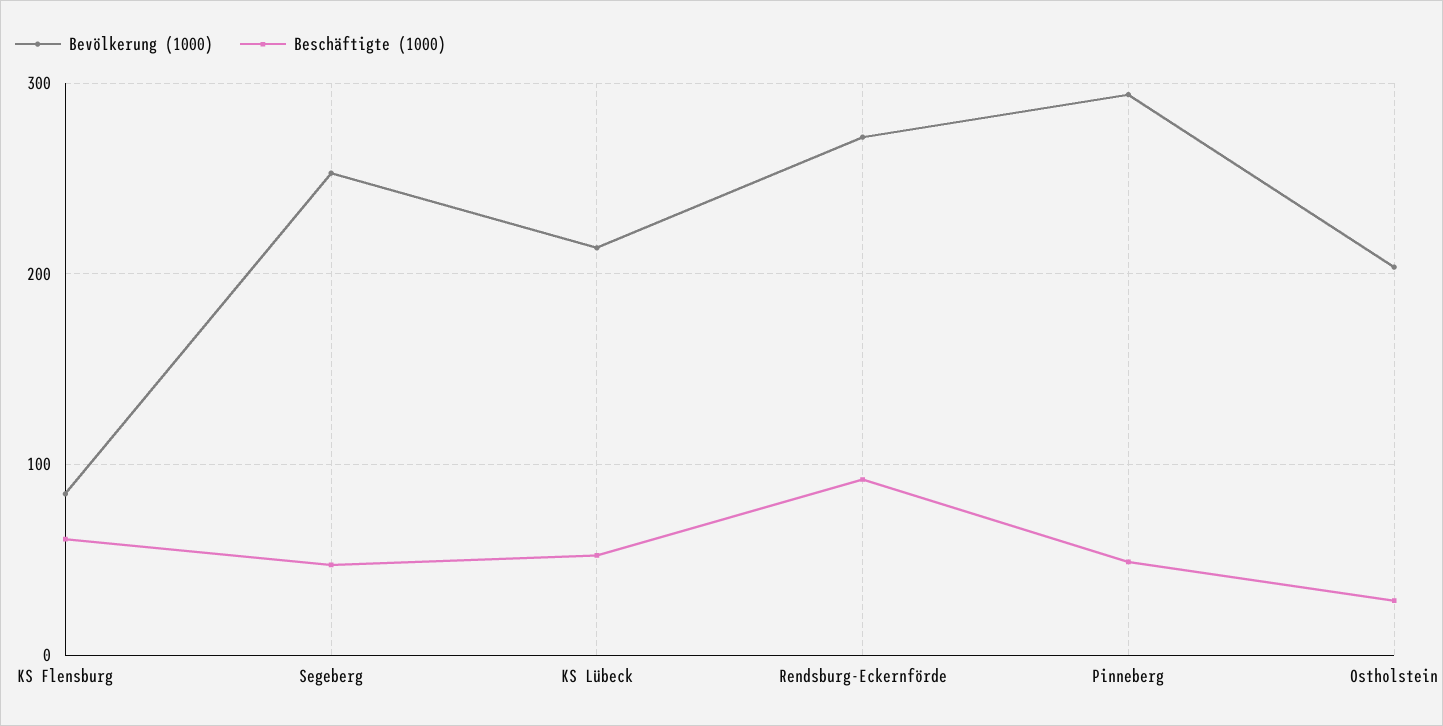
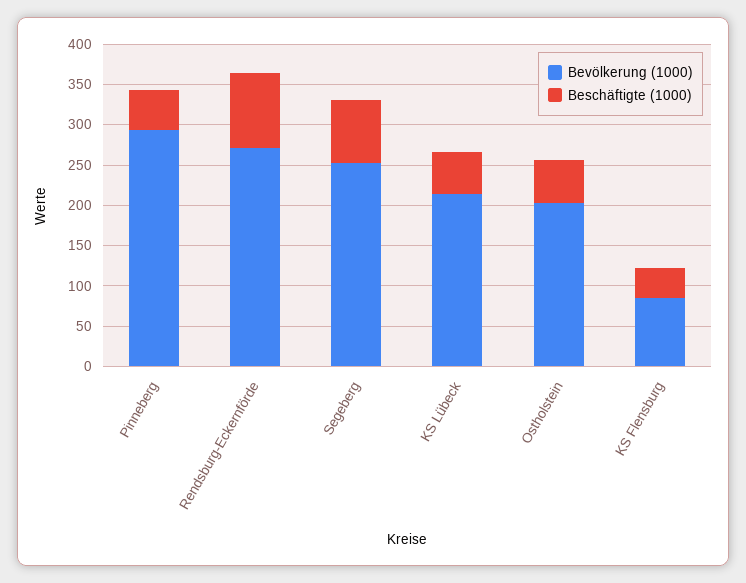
Beschäftigte (1000), KS Flensburg: 60 -> 40
Beschäftigte (1000), Segeberg: 50 -> 80
Beschäftigte (1000), Ostholstein: 30 -> 50

